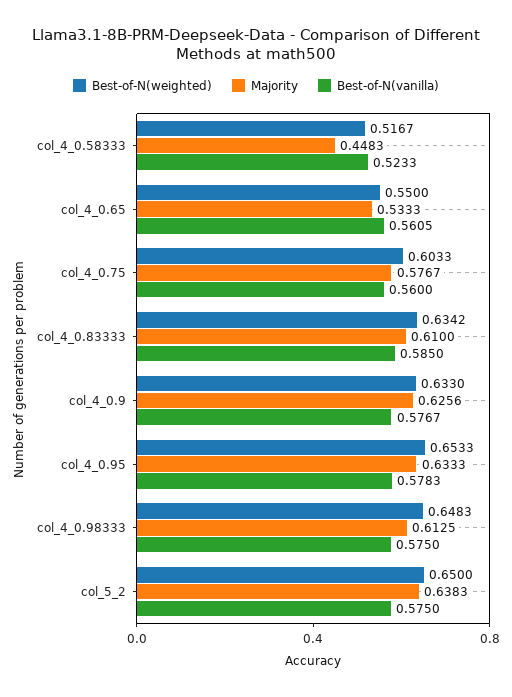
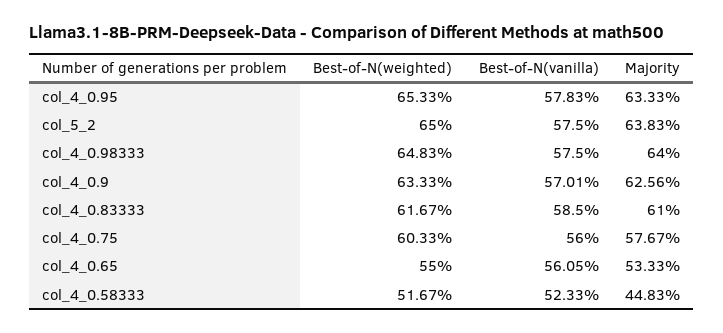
Best-of-N(weighted), col_4_0.83333: 0.6342 -> 0.6167
Best-of-N(weighted), col_4_0.9: 0.633 -> 0.6333
Best-of-N(vanilla), col_4_0.9: 0.5767 -> 0.5701
Majority, col_4_0.98333: 0.6125 -> 0.64

